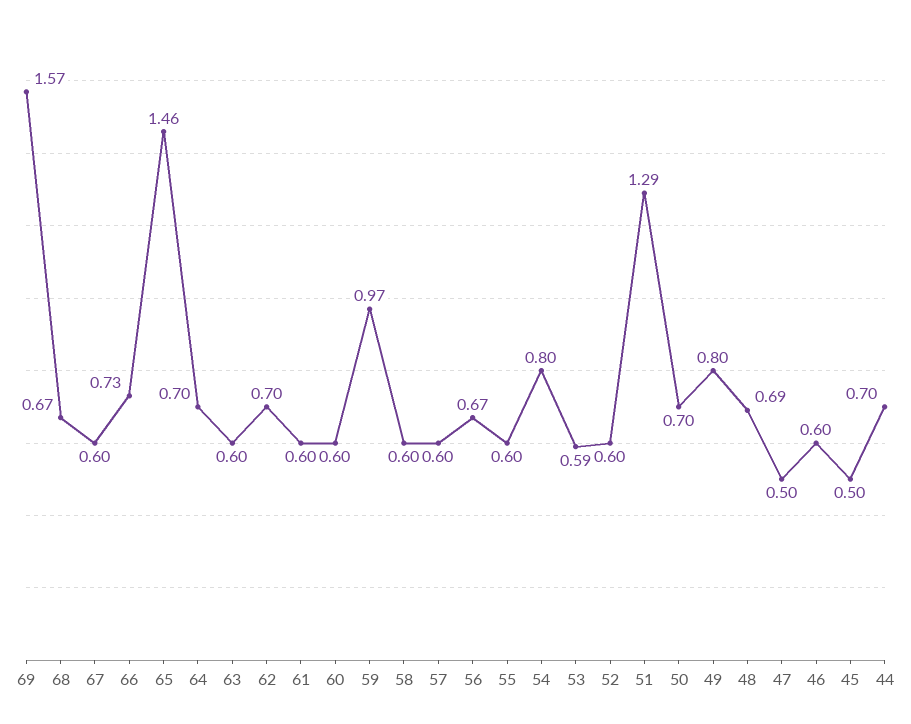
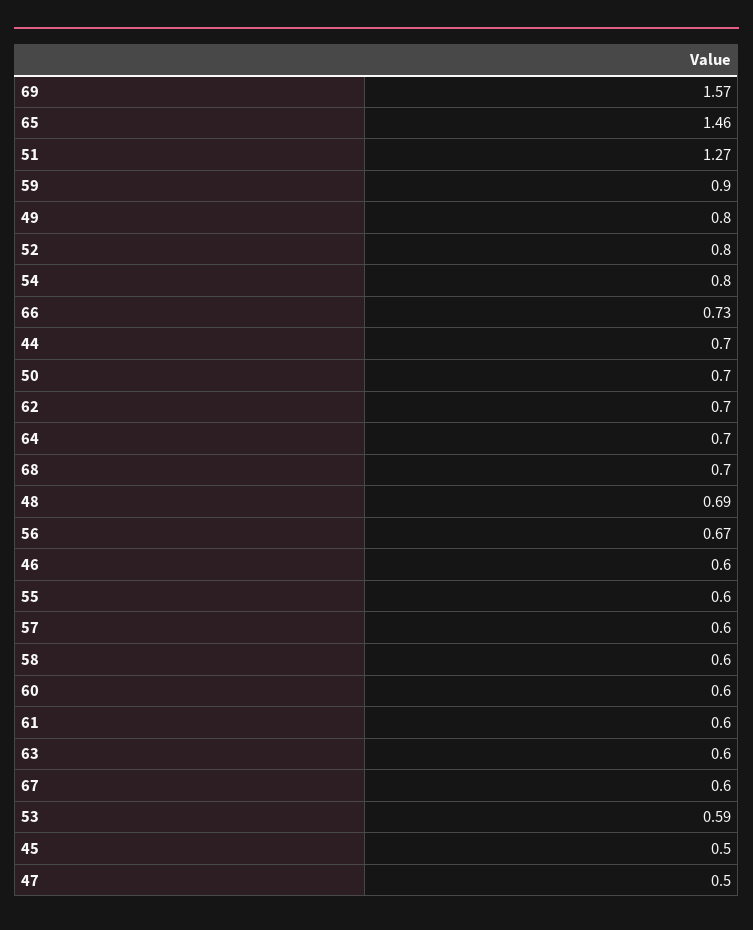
68: 0.67 -> 0.7
59: 0.97 -> 0.9
52: 0.6 -> 0.8
51: 1.29 -> 1.27

